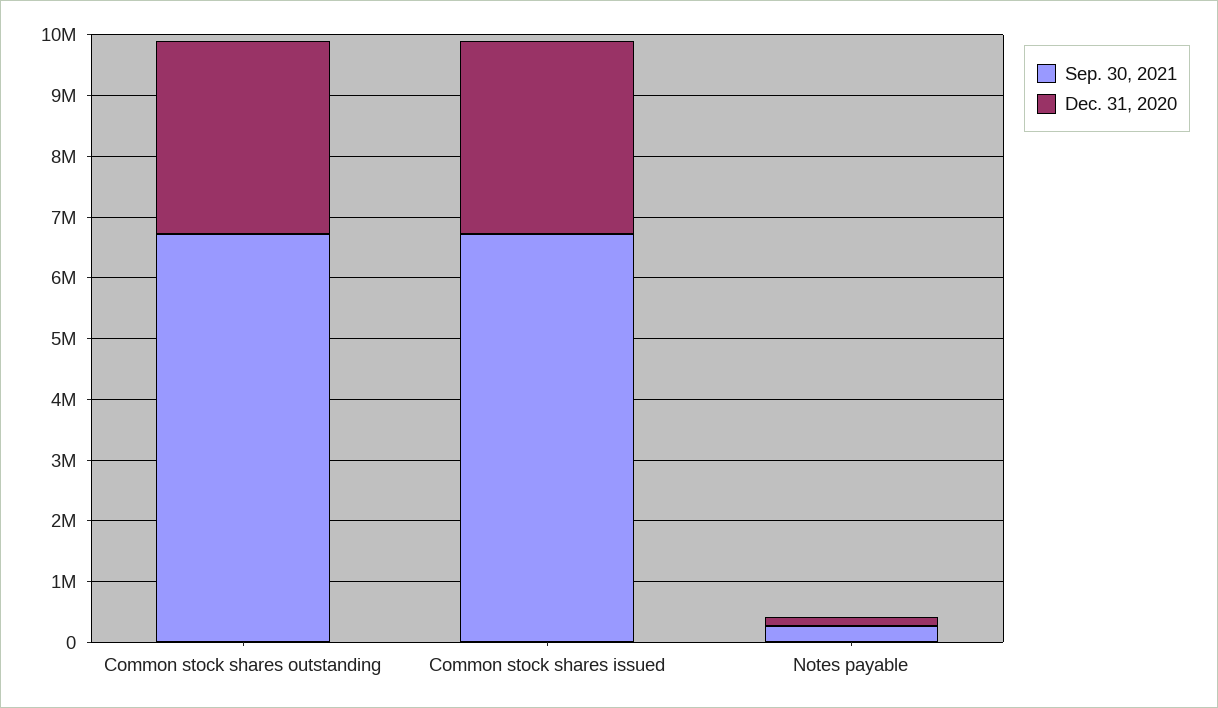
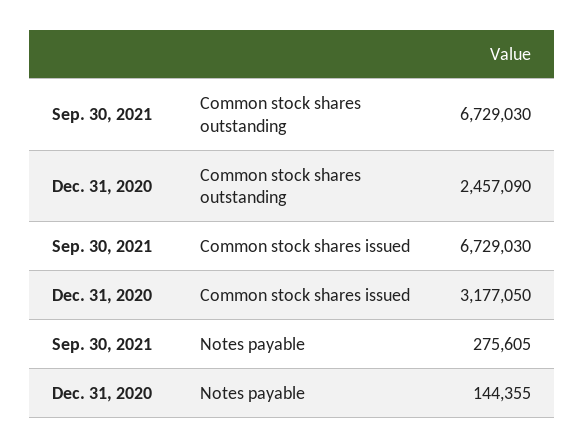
Dec. 31, 2020, Common stock shares outstanding: 3200000 -> 2457090

